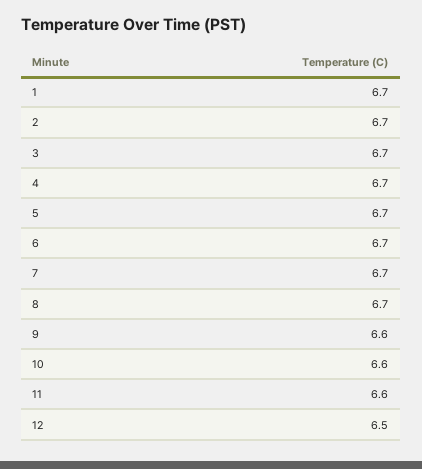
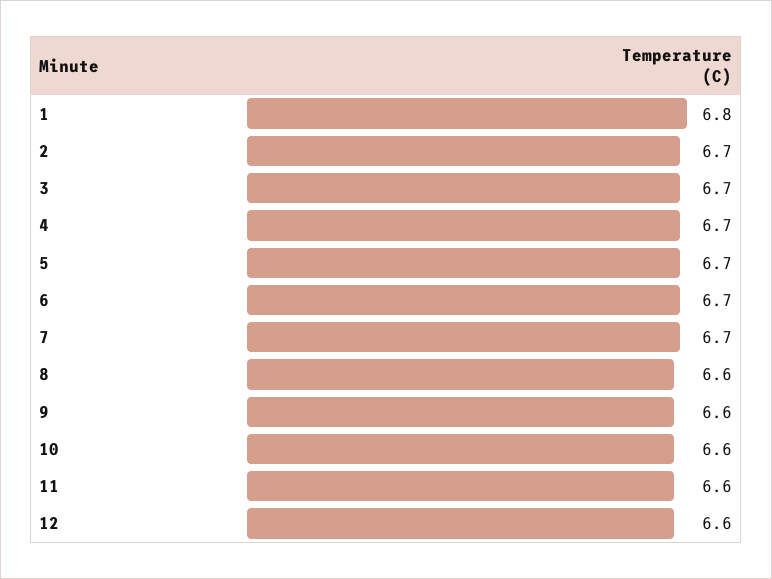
1: 6.7 -> 6.8
8: 6.7 -> 6.6
12: 6.5 -> 6.6

